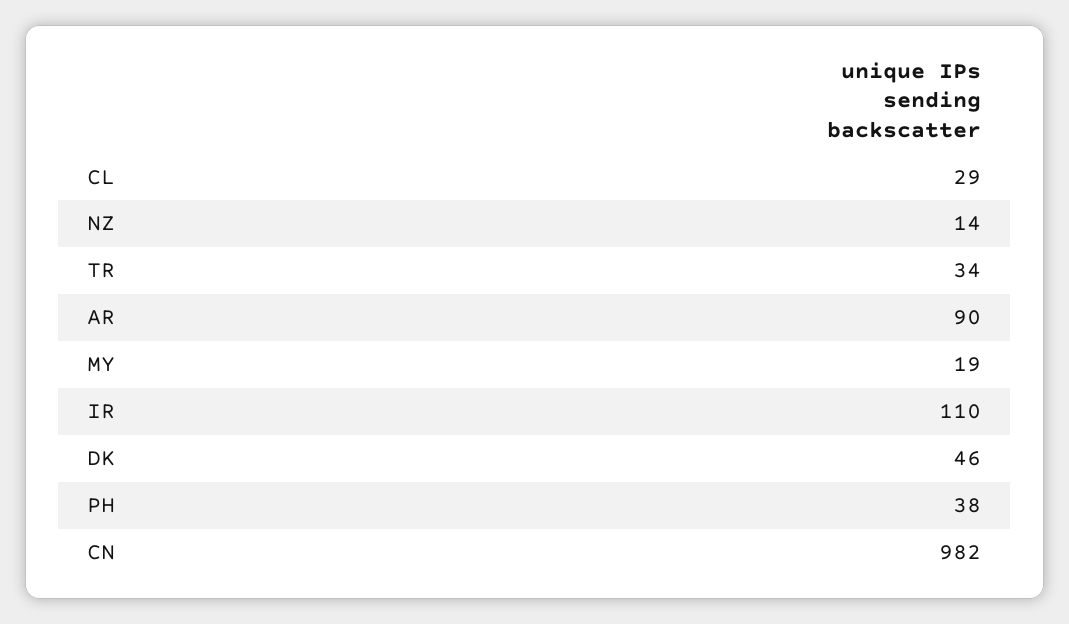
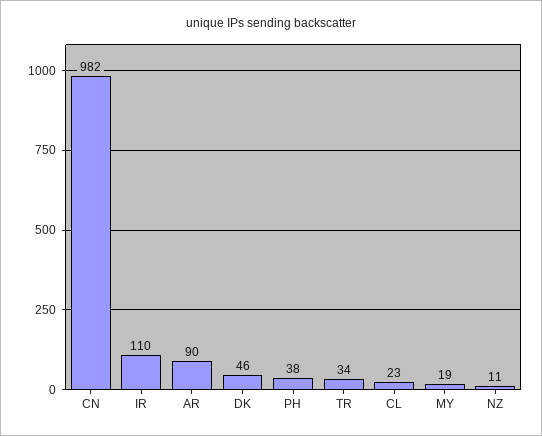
CL: 29 -> 23
NZ: 14 -> 11

